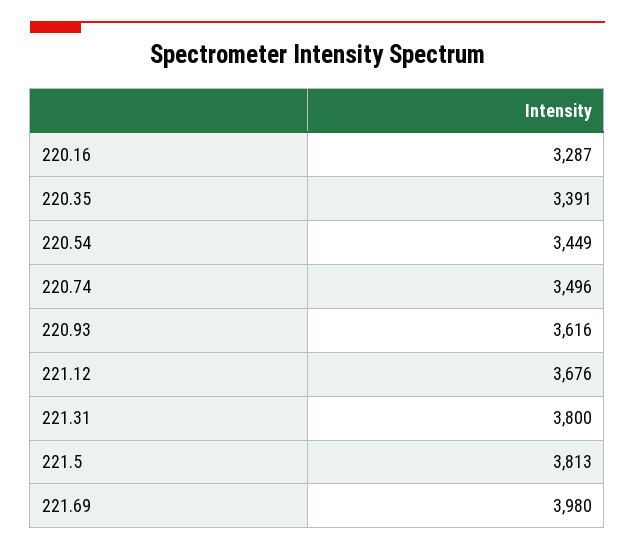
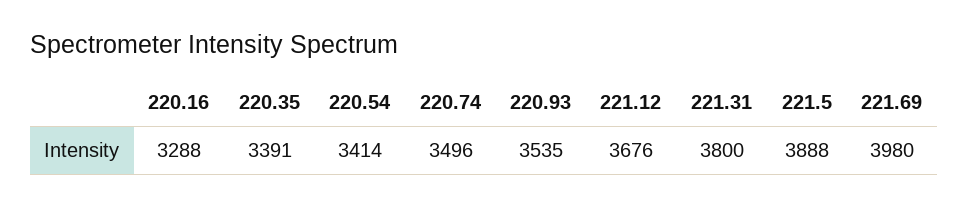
220.16: 3287 -> 3288
220.54: 3449 -> 3414
220.93: 3616 -> 3535
221.5: 3813 -> 3888

